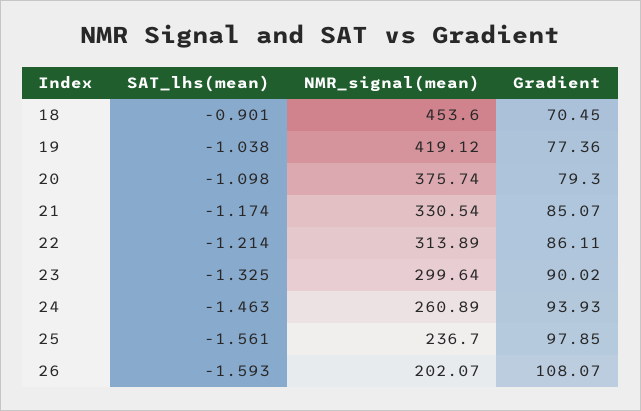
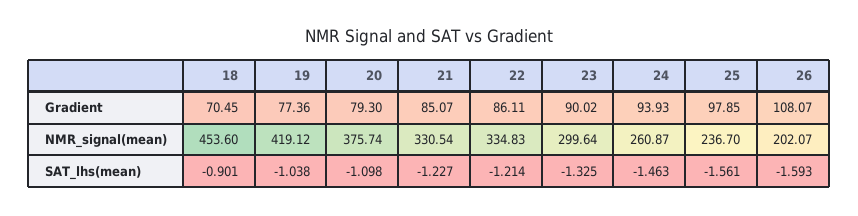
SAT_lhs(mean), 21: -1.174 -> -1.227
NMR_signal(mean), 22: 313.89 -> 334.83
NMR_signal(mean), 24: 260.89 -> 260.87

